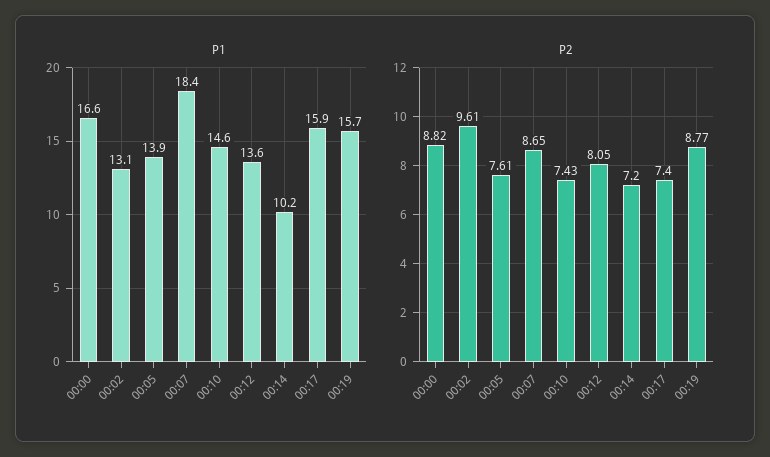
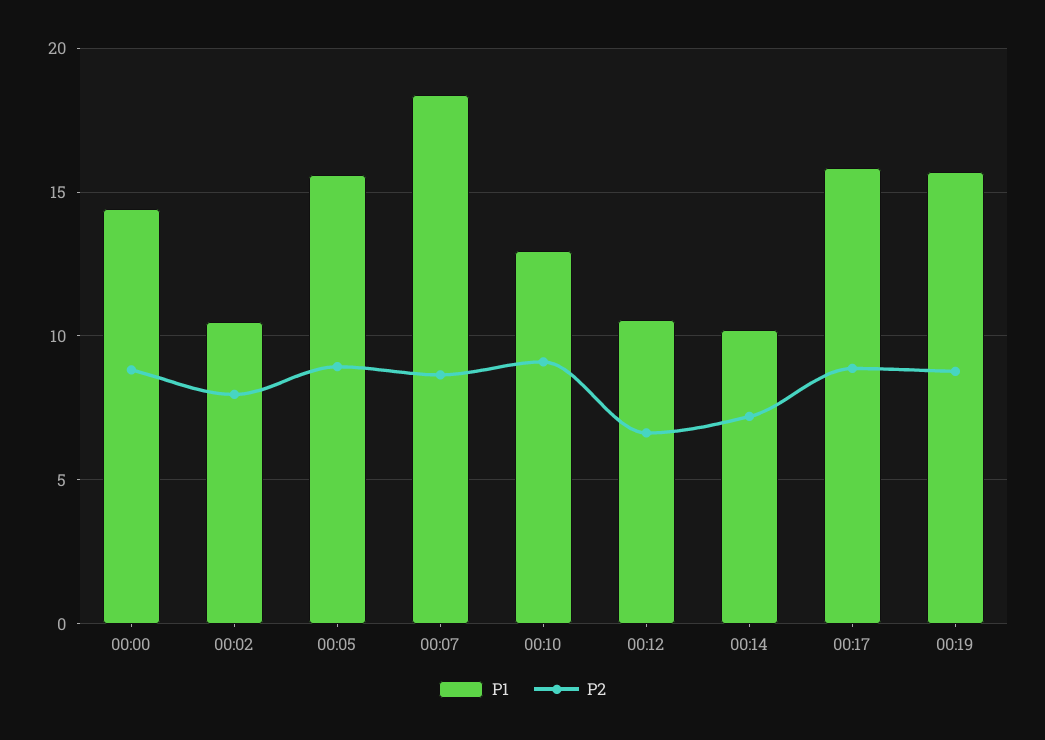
P1, 00:00: 16.6 -> 14.5
P1, 00:02: 13.1 -> 10.5
P1, 00:05: 13.9 -> 15.5
P1, 00:10: 14.6 -> 13
P1, 00:12: 13.6 -> 10.5
P2, 00:02: 9.61 -> 8
P2, 00:05: 7.61 -> 9
P2, 00:10: 7.43 -> 9
P2, 00:12: 8.05 -> 6.5
P2, 00:17: 7.4 -> 9

